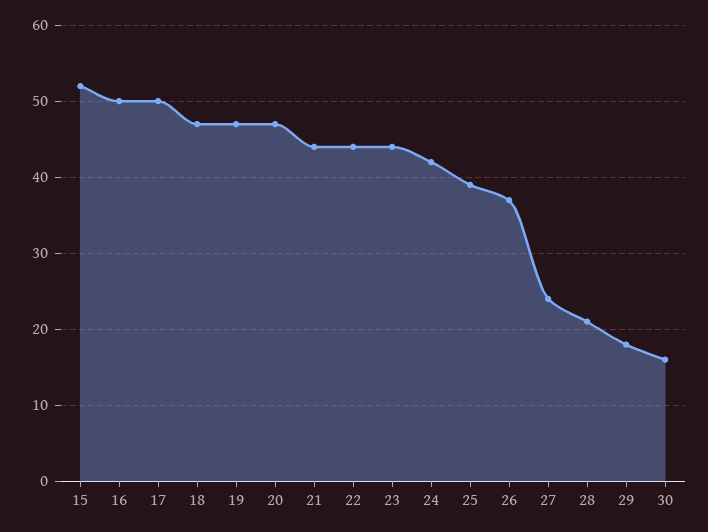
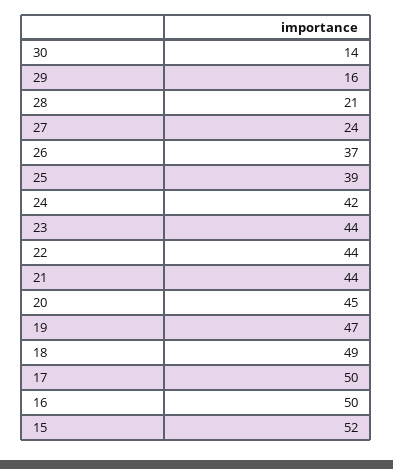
18: 47 -> 49
20: 47 -> 45
29: 18 -> 16
30: 16 -> 14

